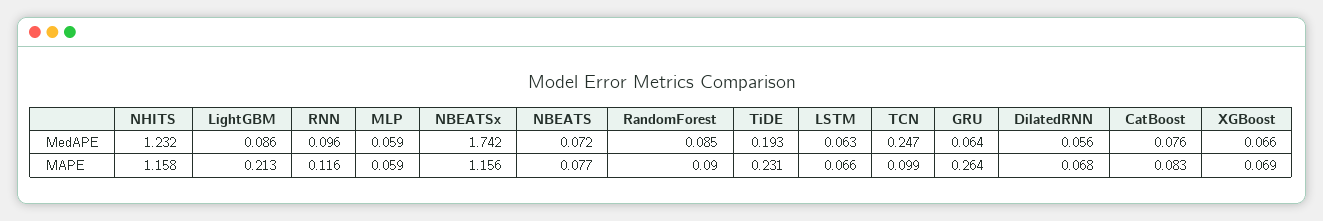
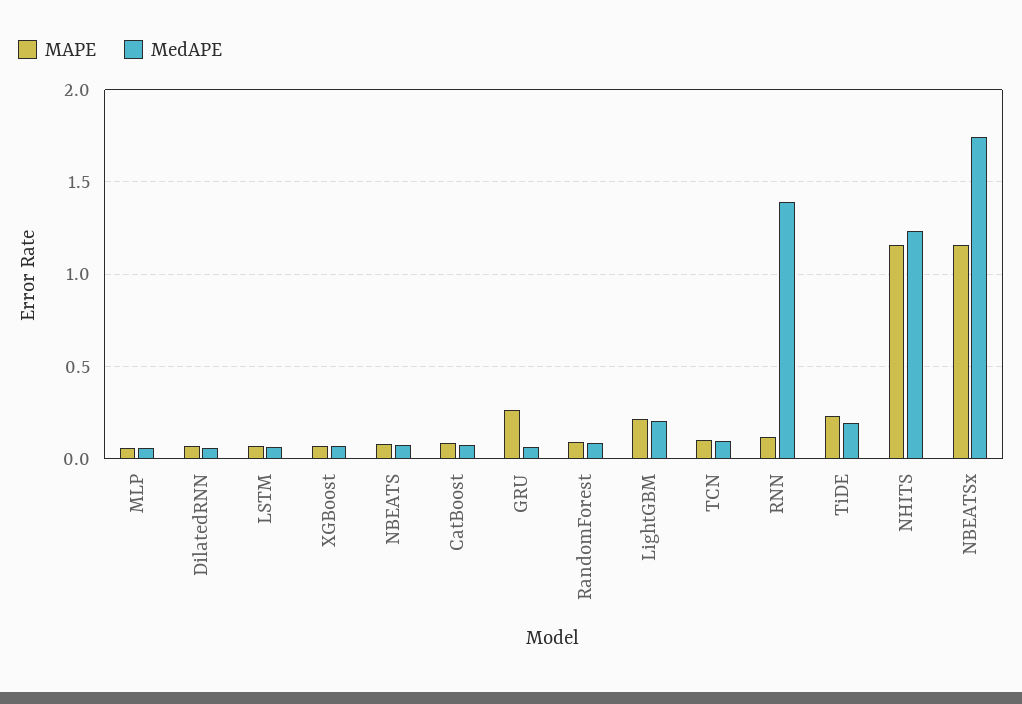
MedAPE, LightGBM: 0.086 -> 0.2
MedAPE, RNN: 0.096 -> 1.4
MedAPE, TCN: 0.247 -> 0.1

